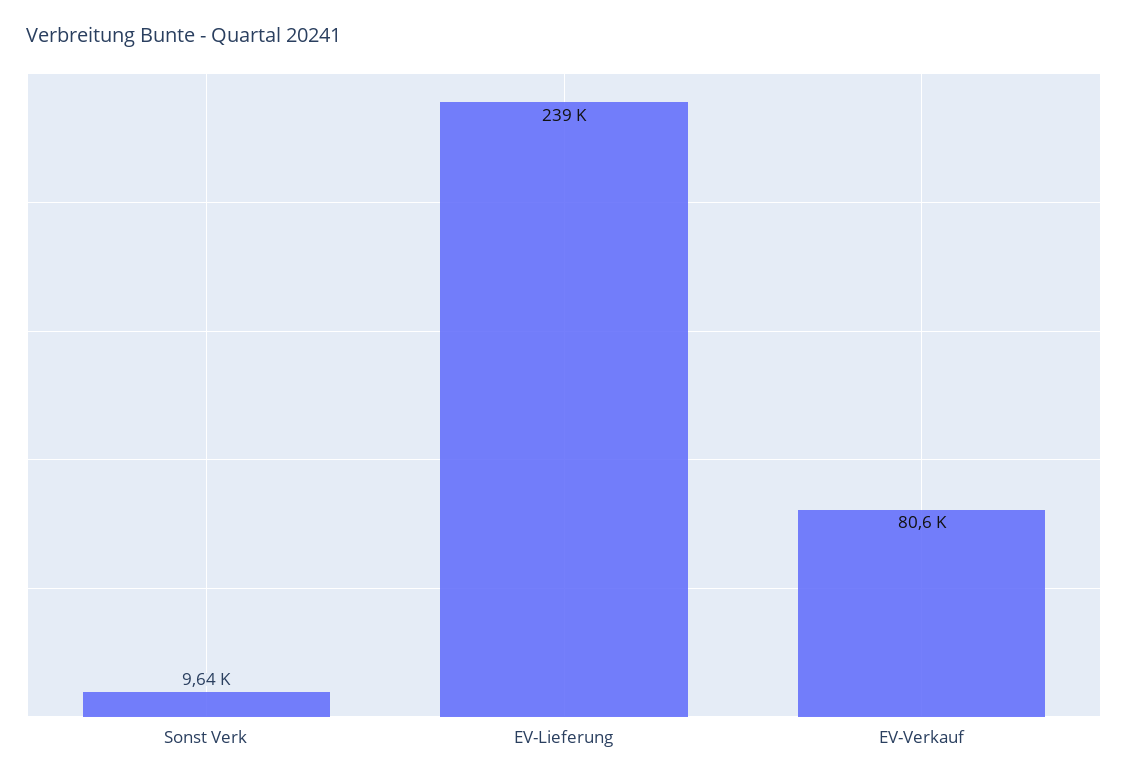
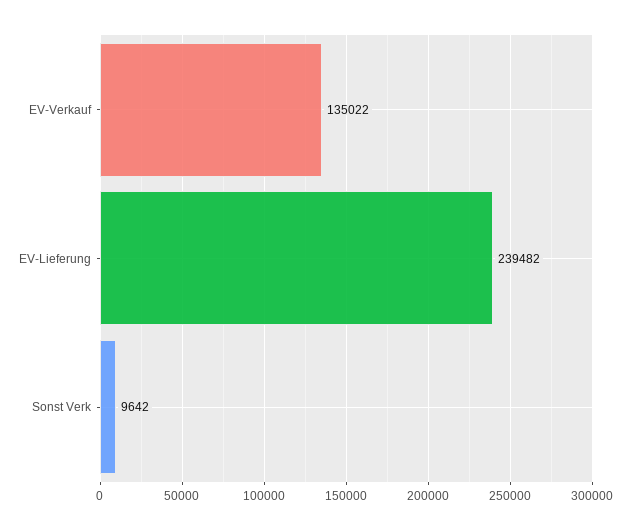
EV-Verkauf: 80600 -> 135022

